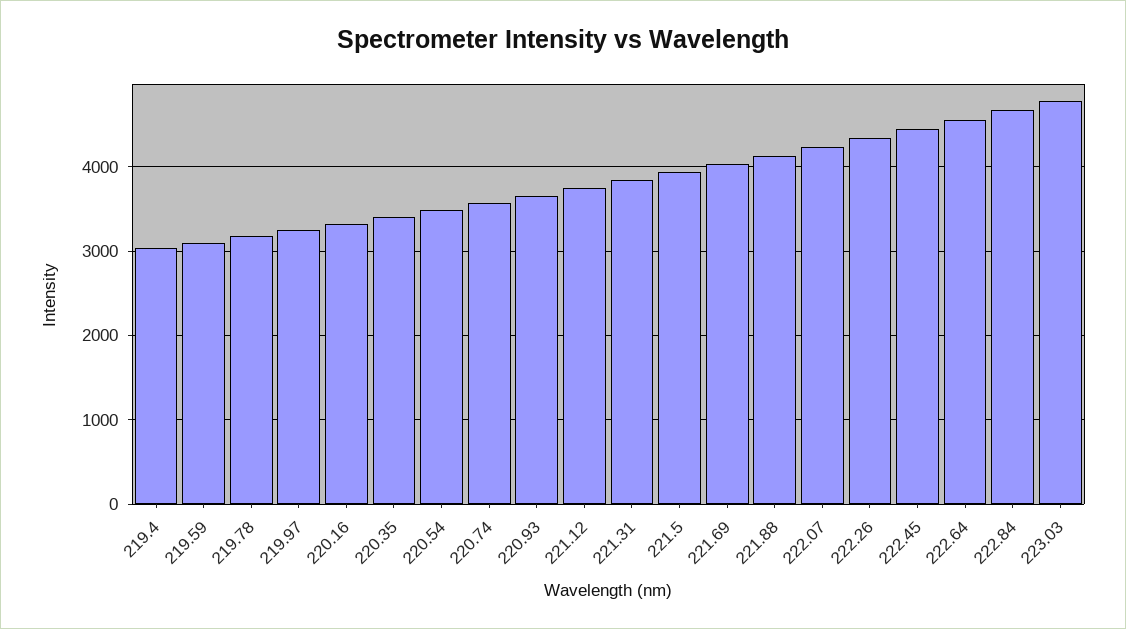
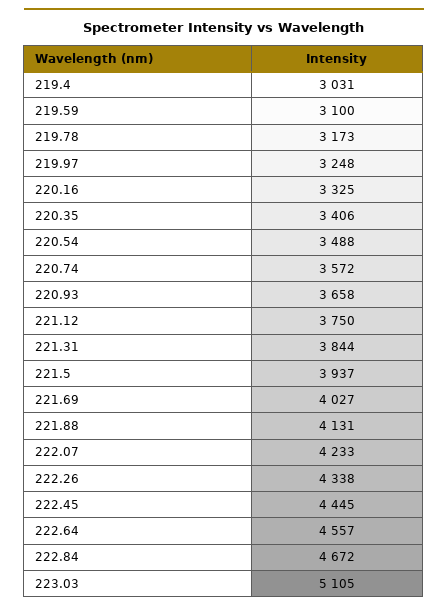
223.03: 4800 -> 5105

